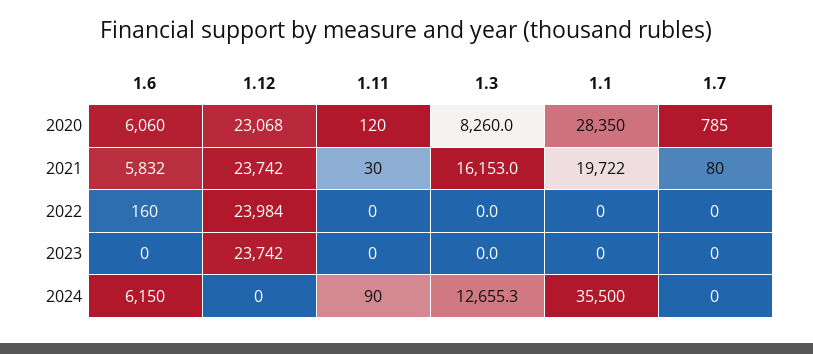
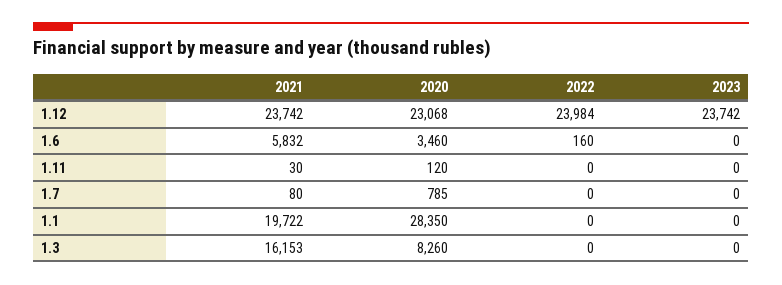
1.6, 2020: 6060 -> 3460
1.6, 2024: 6150 -> none
1.12, 2024: 0 -> none
1.11, 2024: 90 -> none
1.3, 2024: 12655.3 -> none
1.1, 2024: 35500 -> none
1.7, 2024: 0 -> none

